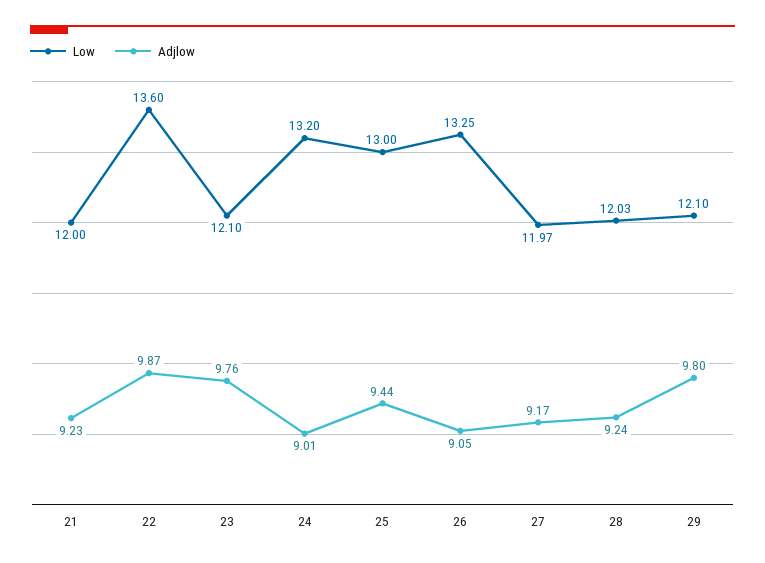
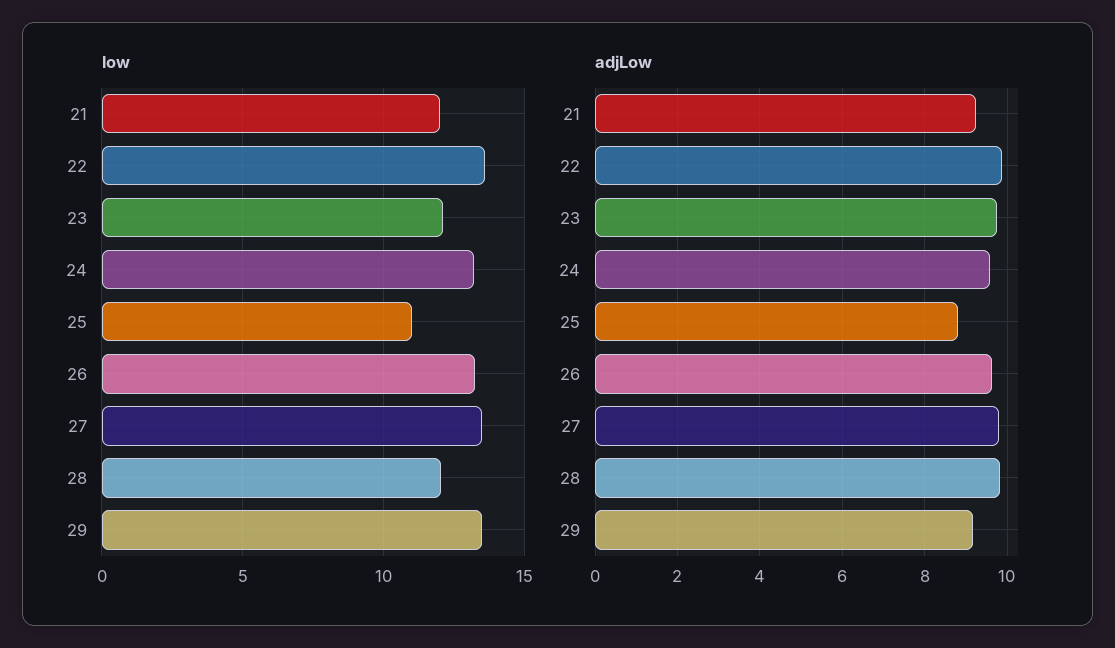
Adjlow, 24: 9.01 -> 9.6
Low, 25: 13 -> 11
Adjlow, 25: 9.44 -> 8.8
Adjlow, 26: 9.05 -> 9.6
Low, 27: 11.97 -> 13.5
Adjlow, 27: 9.17 -> 9.8
Adjlow, 28: 9.24 -> 9.8
Low, 29: 12.1 -> 13.5
Adjlow, 29: 9.8 -> 9.2

